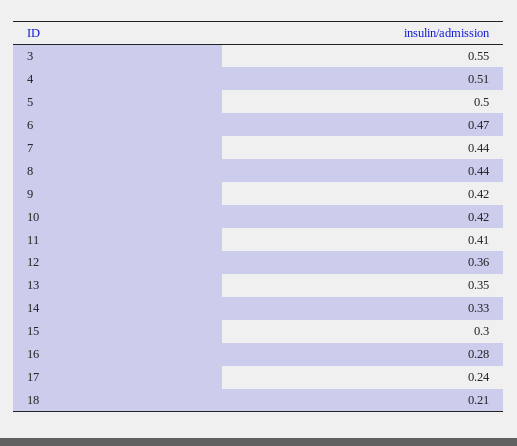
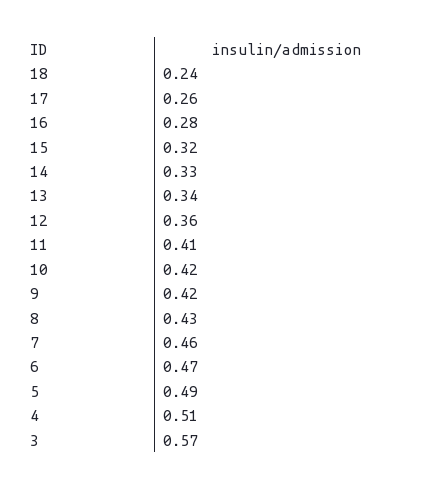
3: 0.55 -> 0.57
5: 0.5 -> 0.49
7: 0.44 -> 0.46
8: 0.44 -> 0.43
13: 0.35 -> 0.34
15: 0.3 -> 0.32
17: 0.24 -> 0.26
18: 0.21 -> 0.24

